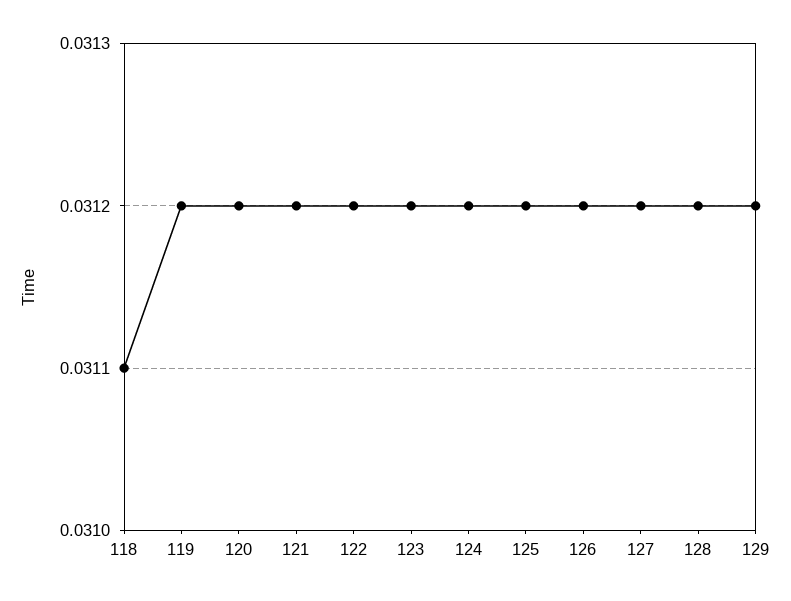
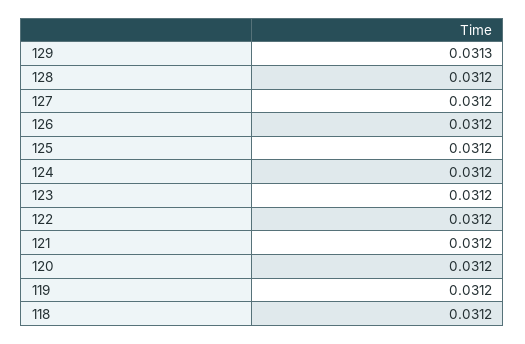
118: 0.0311 -> 0.0312
129: 0.0312 -> 0.0313

